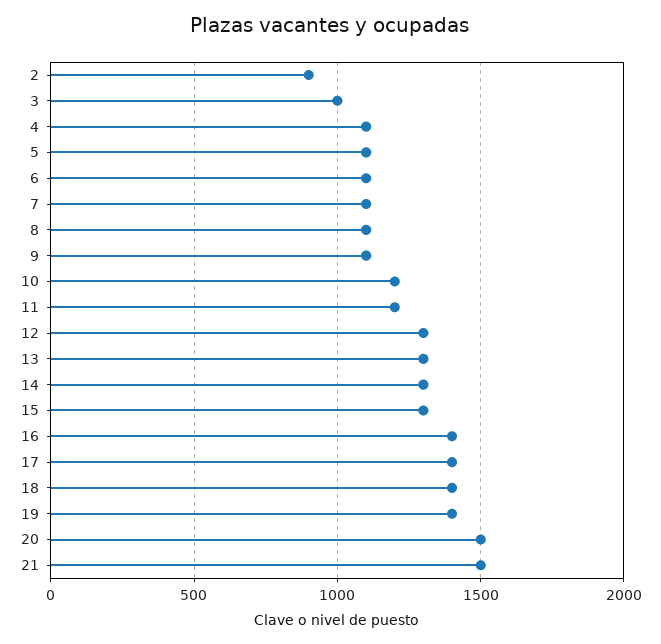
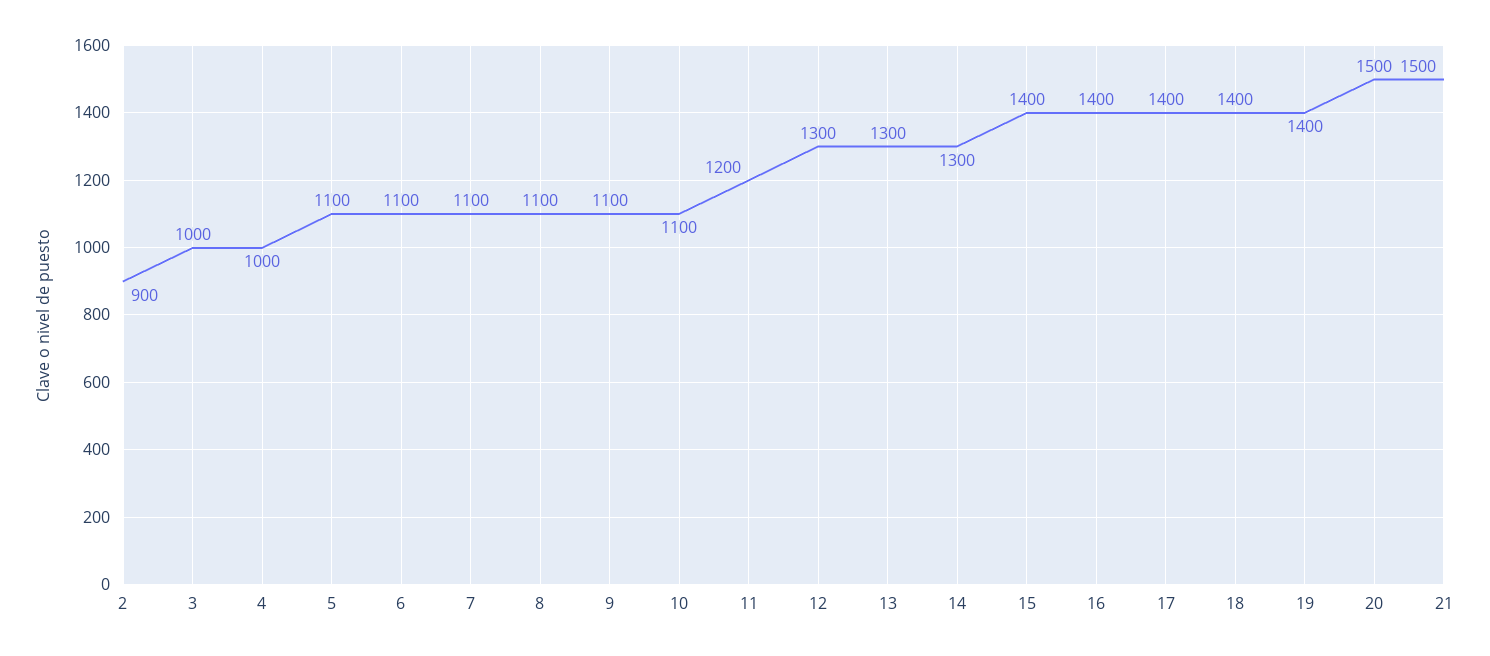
4: 1100 -> 1000
10: 1200 -> 1100
15: 1300 -> 1400

